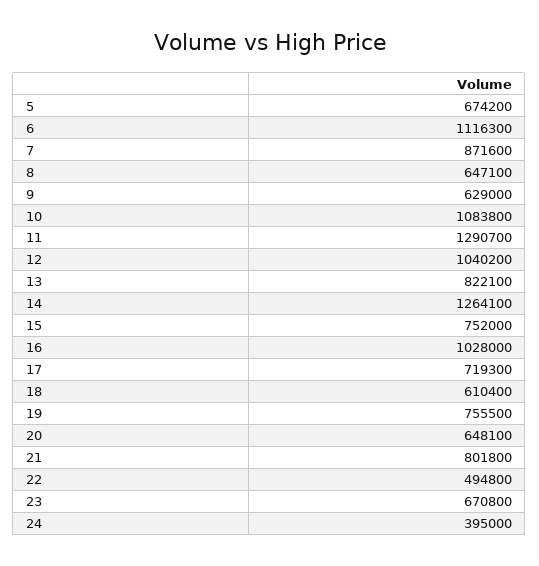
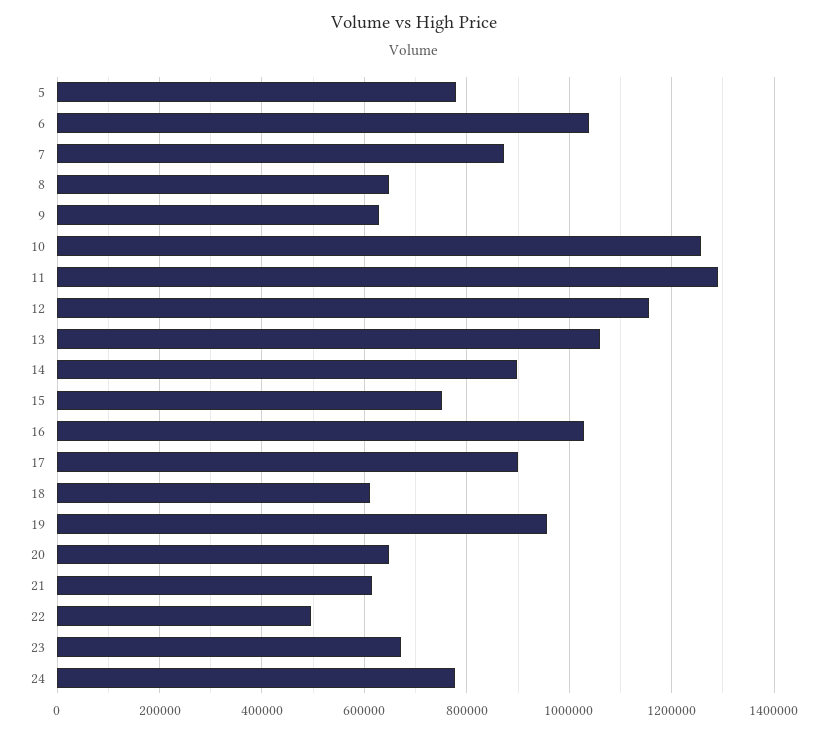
5: 674200 -> 780000
6: 1116300 -> 1040000
10: 1083800 -> 1260000
12: 1040200 -> 1160000
13: 822100 -> 1060000
14: 1264100 -> 900000
17: 719300 -> 900000
19: 755500 -> 960000
21: 801800 -> 620000
24: 395000 -> 780000

